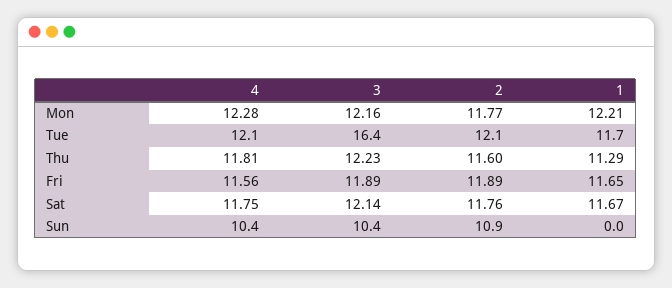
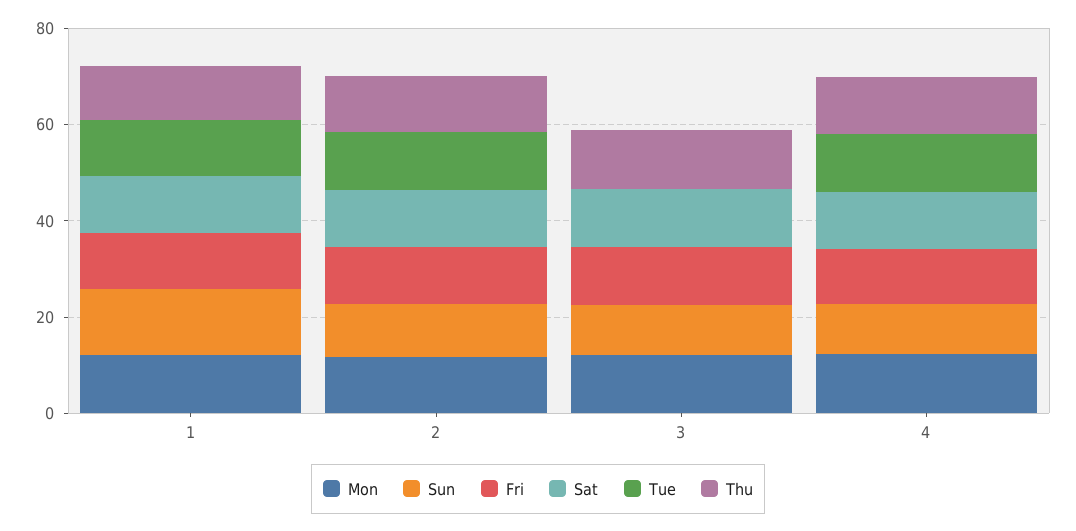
Tue, 3: 16.4 -> 0
Sun, 1: 0 -> 15

